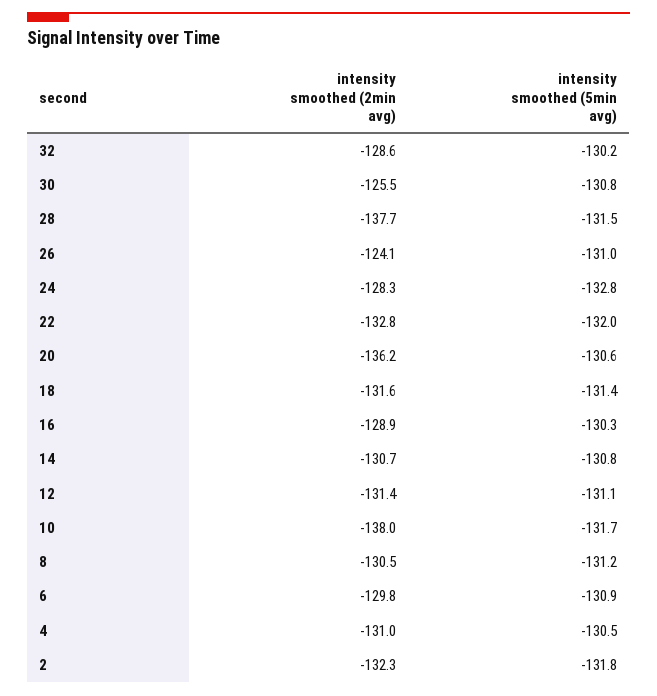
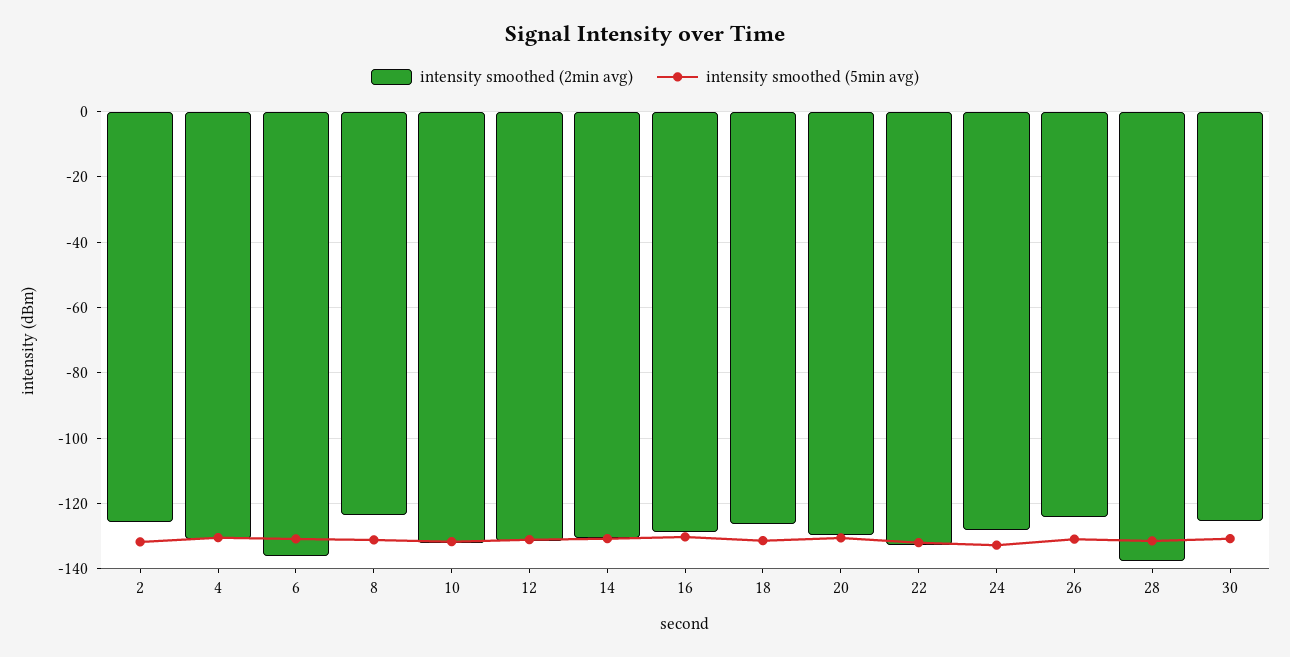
intensity smoothed (2min avg), 32: -128.6 -> none
intensity smoothed (5min avg), 32: -130.2 -> none
intensity smoothed (2min avg), 20: -136.2 -> -130
intensity smoothed (2min avg), 18: -131.6 -> -126
intensity smoothed (2min avg), 10: -138 -> -132
intensity smoothed (2min avg), 8: -130.5 -> -124
intensity smoothed (2min avg), 6: -129.8 -> -136
intensity smoothed (2min avg), 2: -132.3 -> -126

